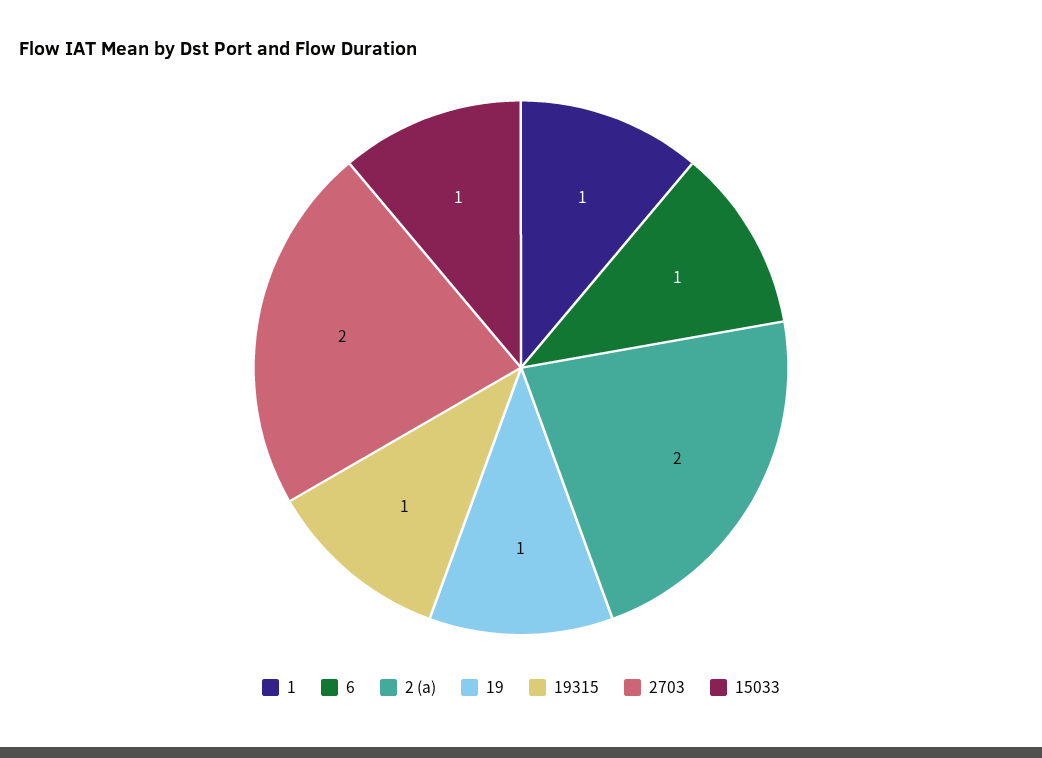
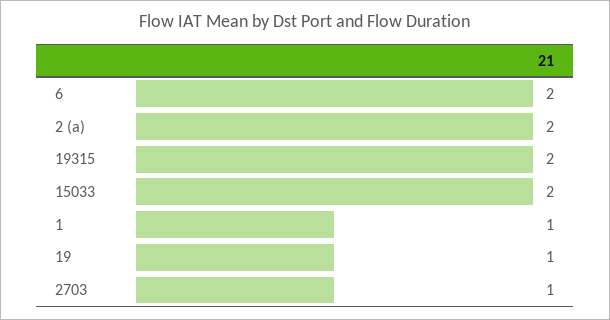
6: 1 -> 2
19315: 1 -> 2
2703: 2 -> 1
15033: 1 -> 2

